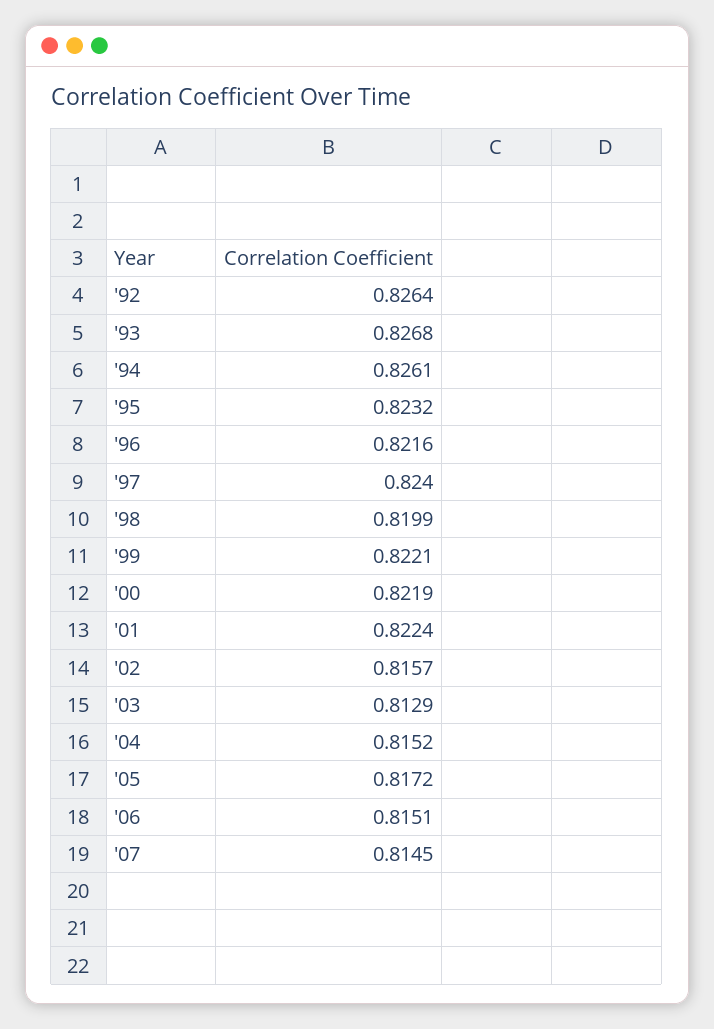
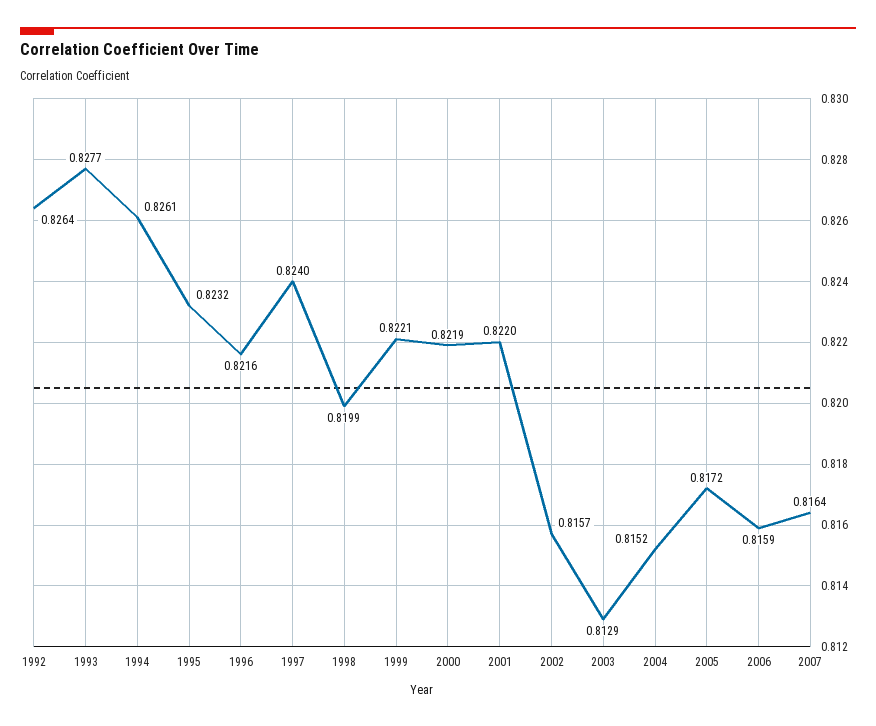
'93: 0.8268 -> 0.8277
'01: 0.8224 -> 0.822
'06: 0.8151 -> 0.8159
'07: 0.8145 -> 0.8164

